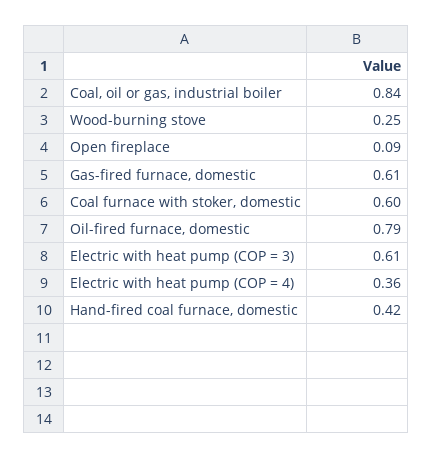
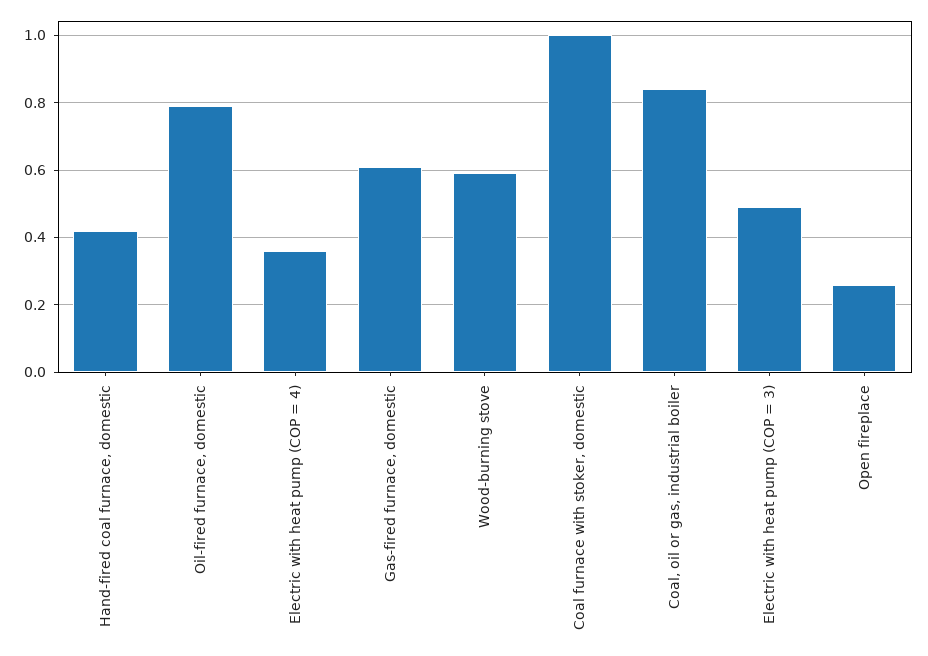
Wood-burning stove: 0.25 -> 0.6
Open fireplace: 0.09 -> 0.25
Coal furnace with stoker, domestic: 0.6 -> 1
Electric with heat pump (COP = 3): 0.61 -> 0.5

